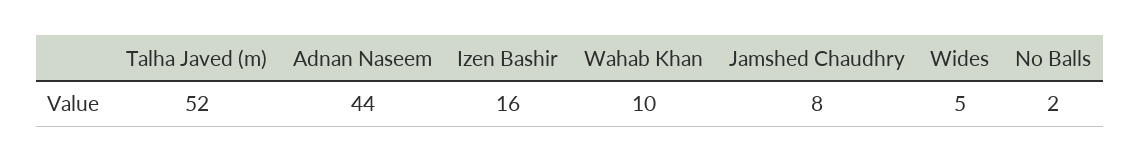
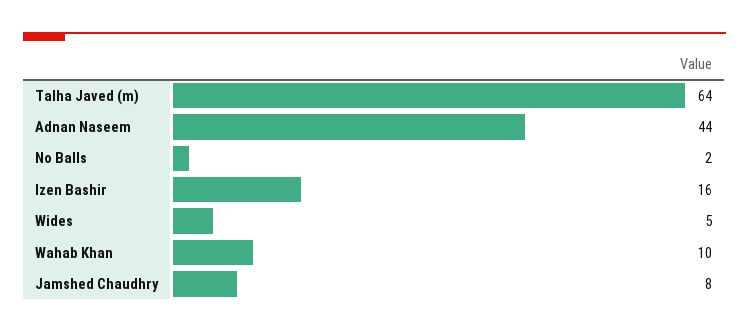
Talha Javed (m): 52 -> 64

